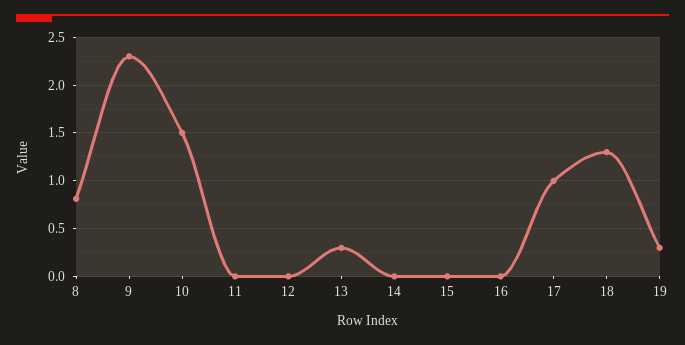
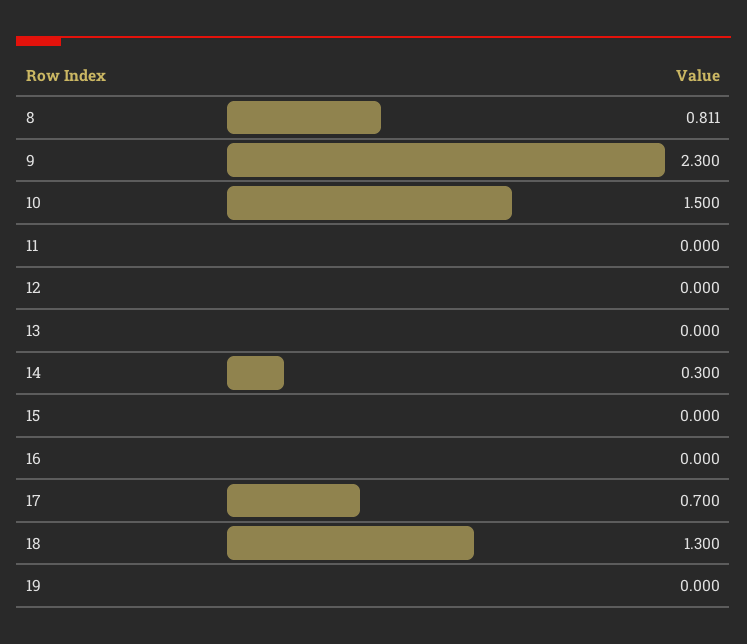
13: 0.3 -> 0
14: 0 -> 0.3
17: 1 -> 0.7
19: 0.3 -> 0

